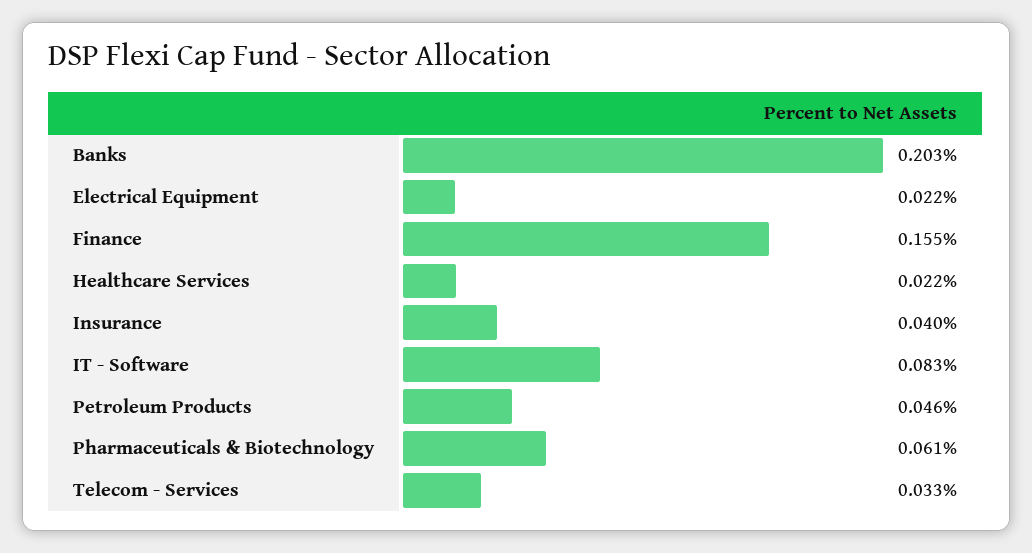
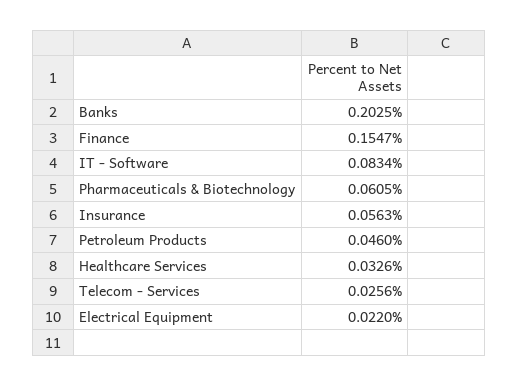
Healthcare Services: 0.022 -> 0.0326
Insurance: 0.04 -> 0.0563
Telecom - Services: 0.033 -> 0.0256

